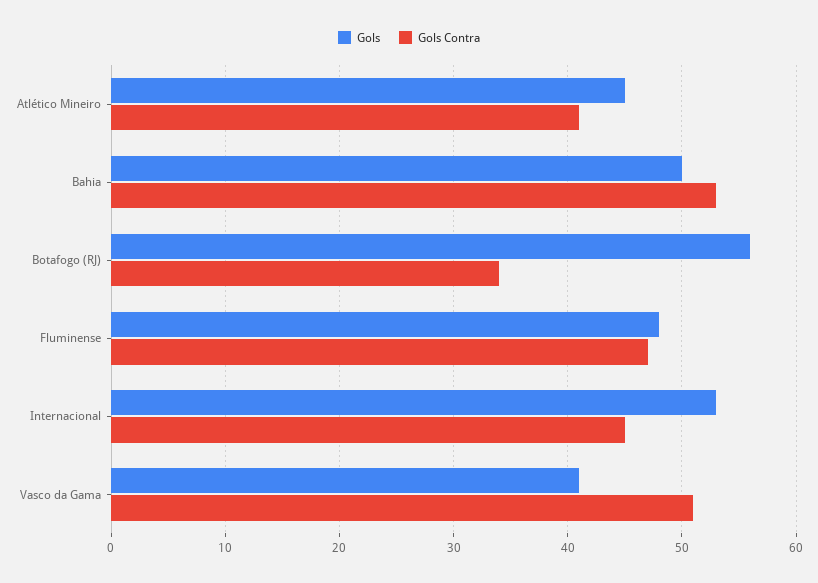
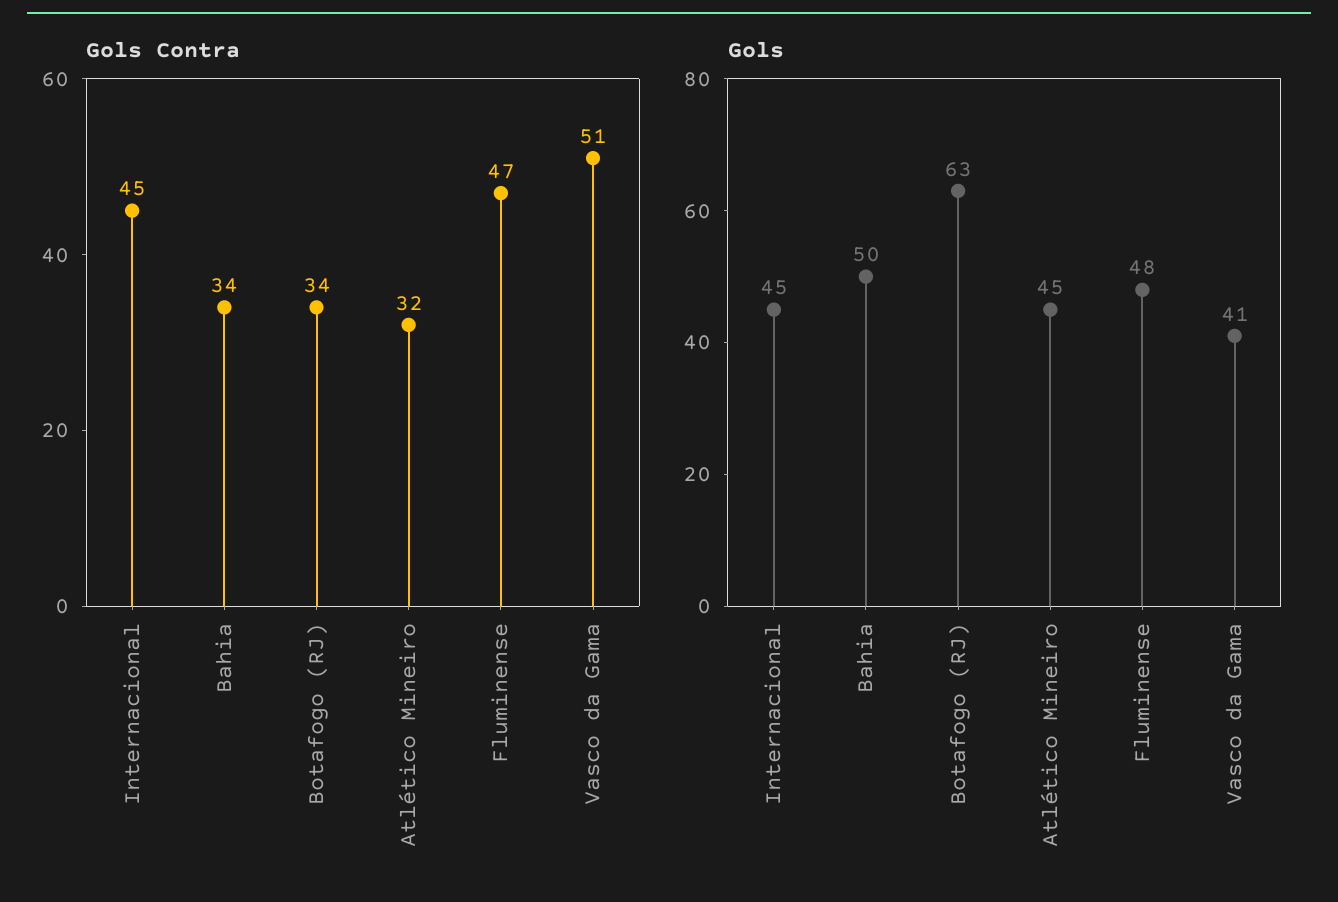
Gols Contra, Atlético Mineiro: 41 -> 32
Gols Contra, Bahia: 53 -> 34
Gols, Botafogo (RJ): 56 -> 63
Gols, Internacional: 53 -> 45

